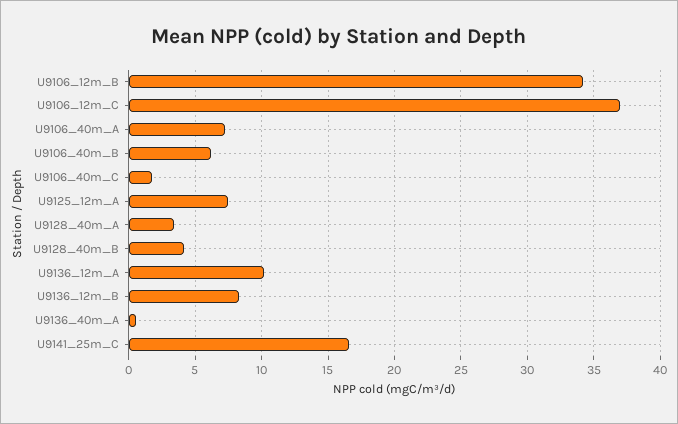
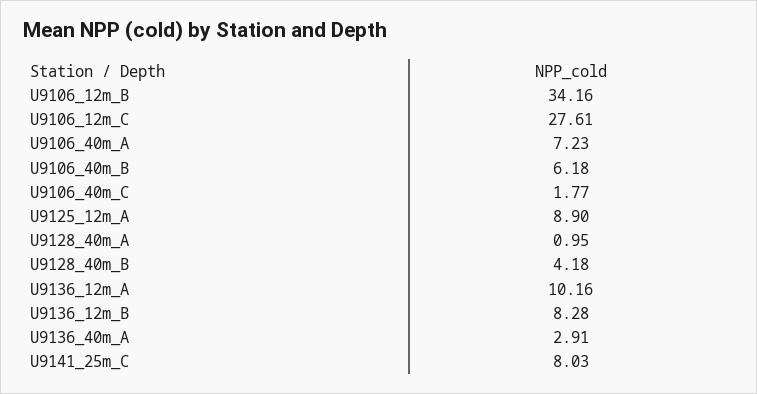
U9106_12m_C: 37 -> 27.61
U9125_12m_A: 7.5 -> 8.9
U9128_40m_A: 3.5 -> 0.95
U9136_40m_A: 0.5 -> 2.91
U9141_25m_C: 16.5 -> 8.03

